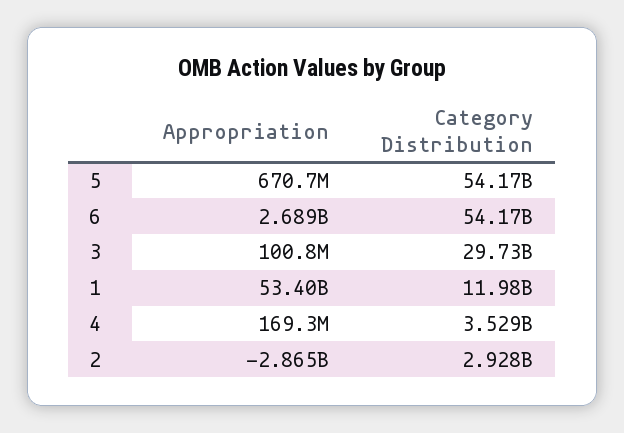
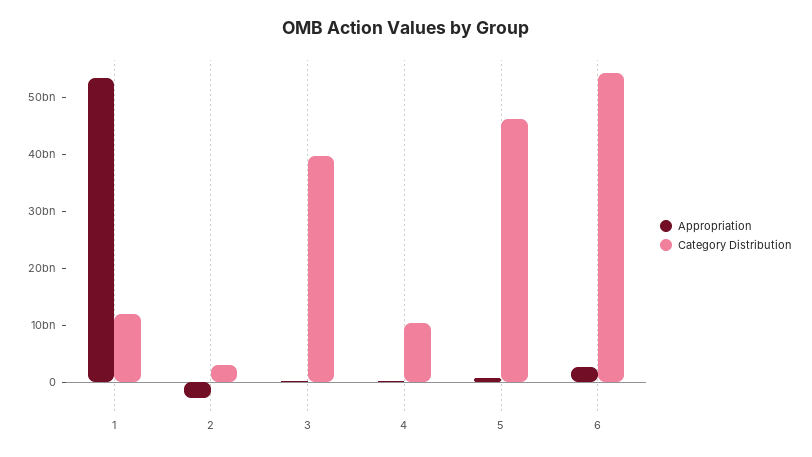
Category Distribution, 5: 54170000000 -> 46000000000
Category Distribution, 3: 29730000000 -> 40000000000
Category Distribution, 4: 3529000000 -> 10000000000

